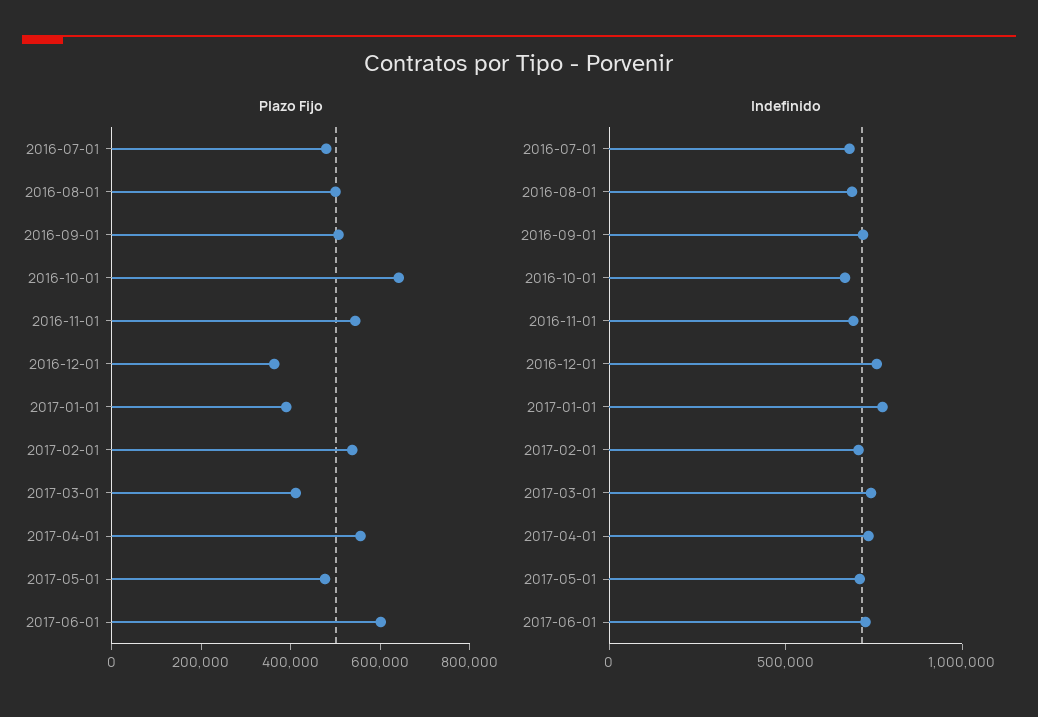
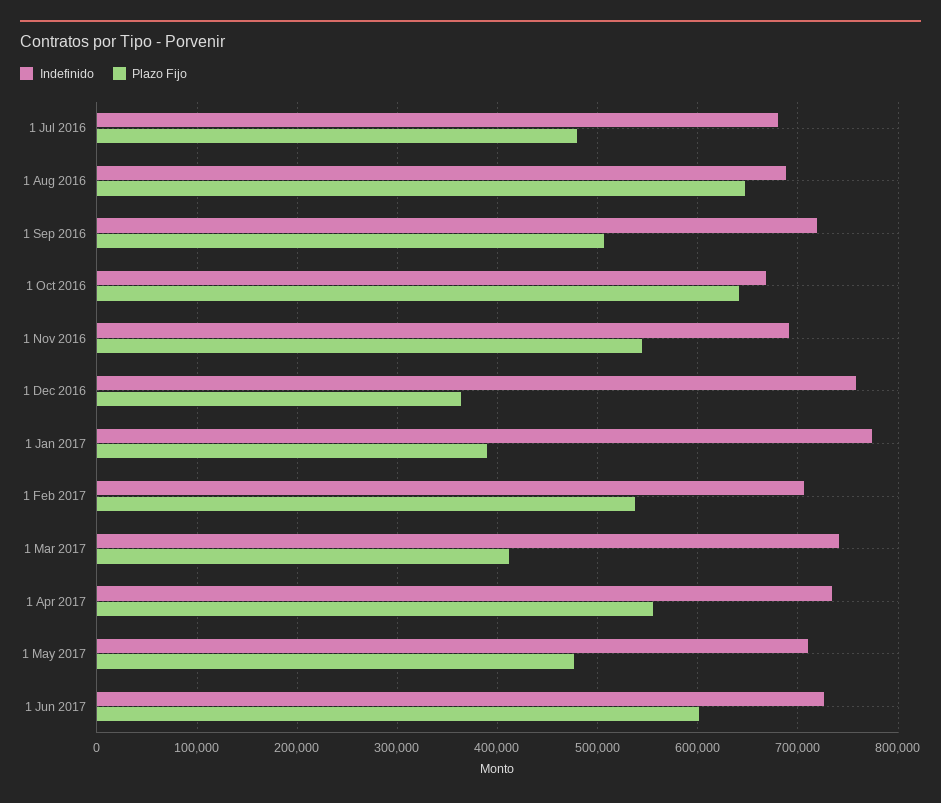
Plazo Fijo, 2016-08-01: 500000 -> 650000

